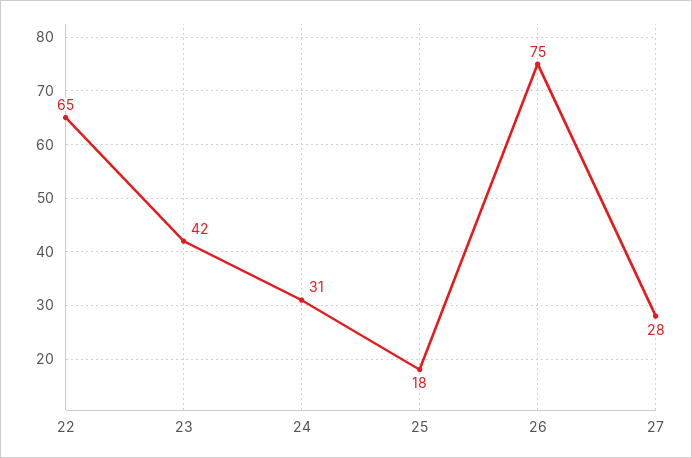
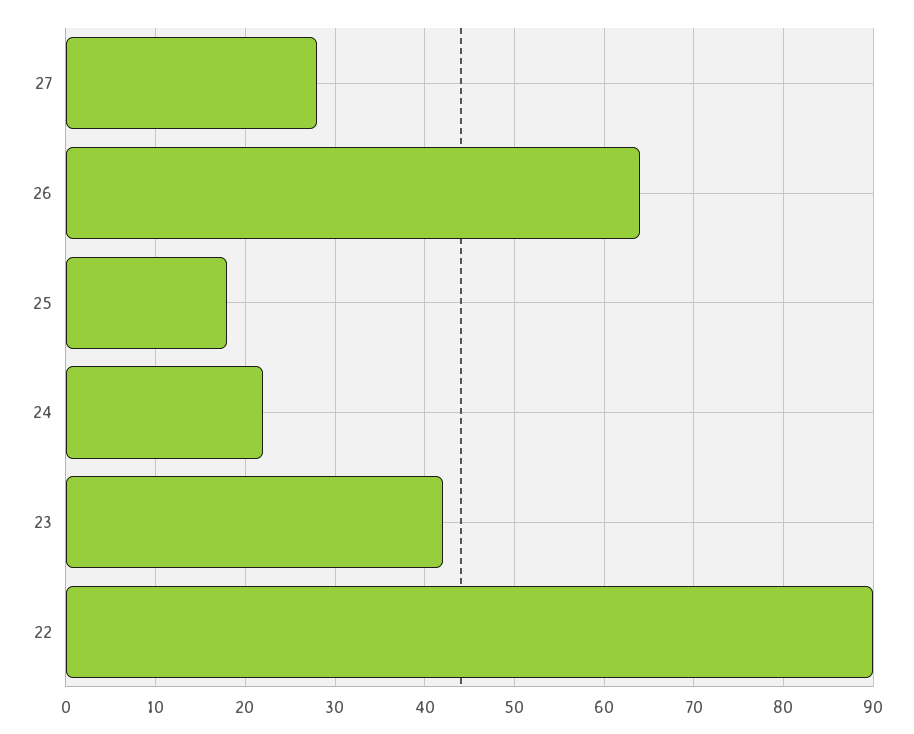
22: 65 -> 90
24: 31 -> 22
26: 75 -> 64

